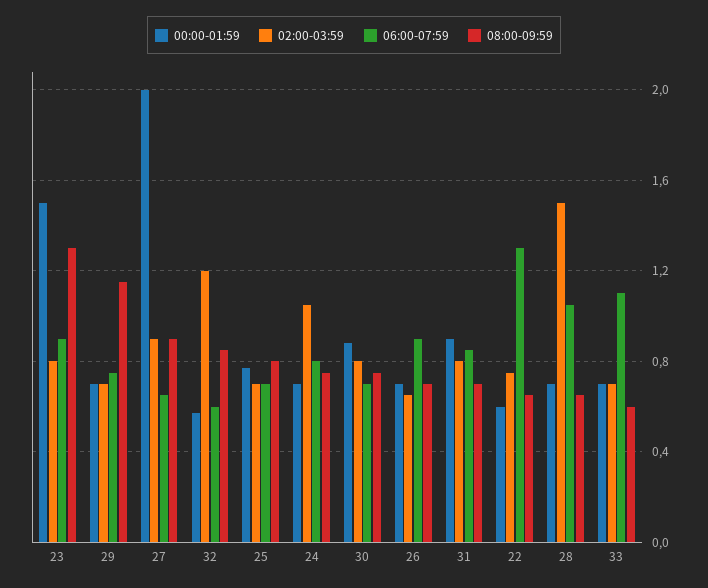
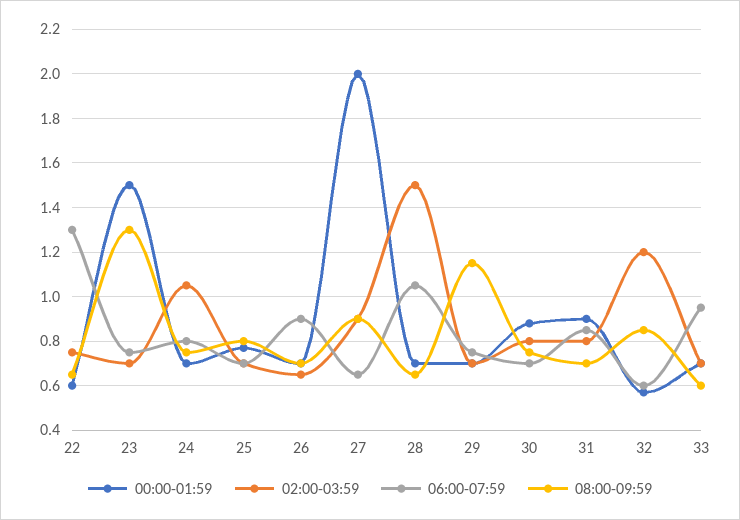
02:00-03:59, 23: 0.8 -> 0.7
06:00-07:59, 23: 0.9 -> 0.75
06:00-07:59, 33: 1.1 -> 0.95

